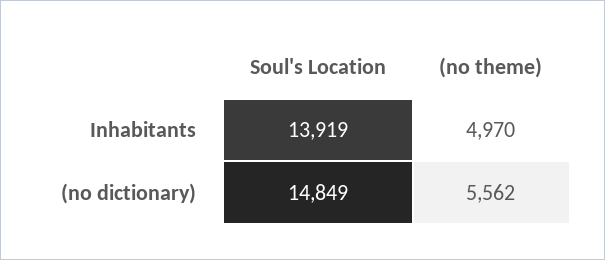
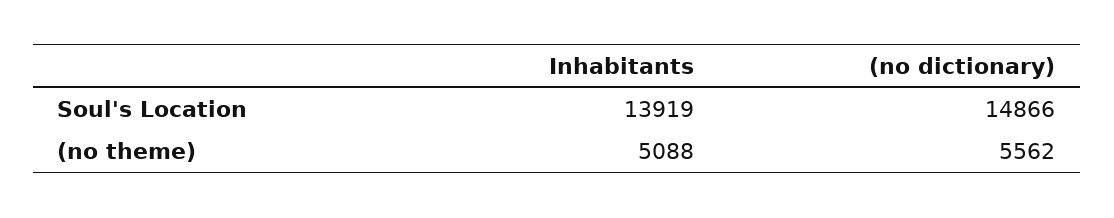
(no theme), Inhabitants: 4970 -> 5088
Soul's Location, (no dictionary): 14849 -> 14866

